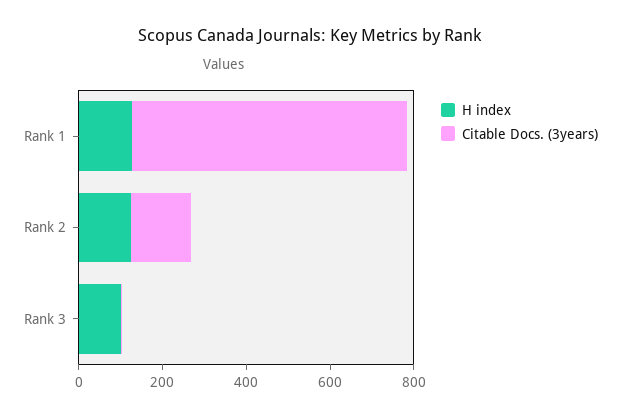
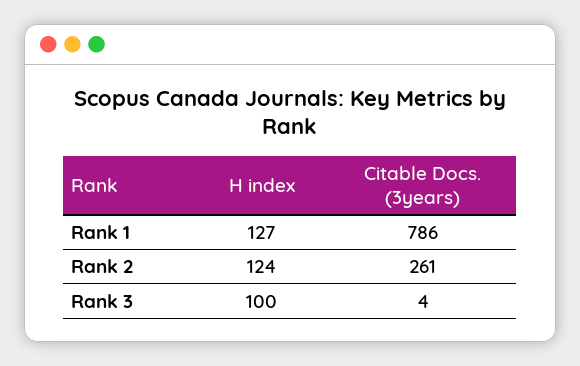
Citable Docs. (3years), Rank 1: 650 -> 786
Citable Docs. (3years), Rank 2: 150 -> 261

